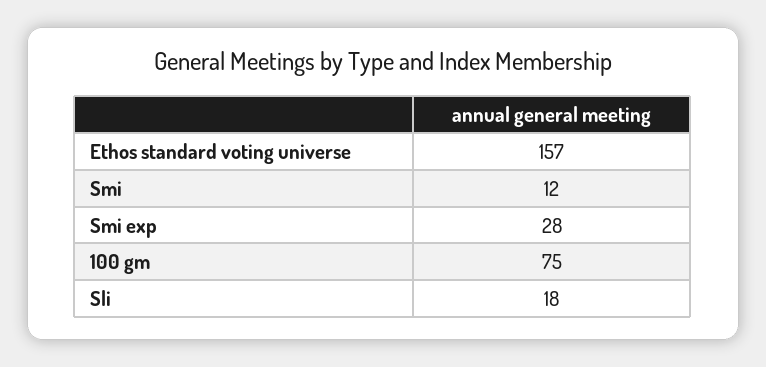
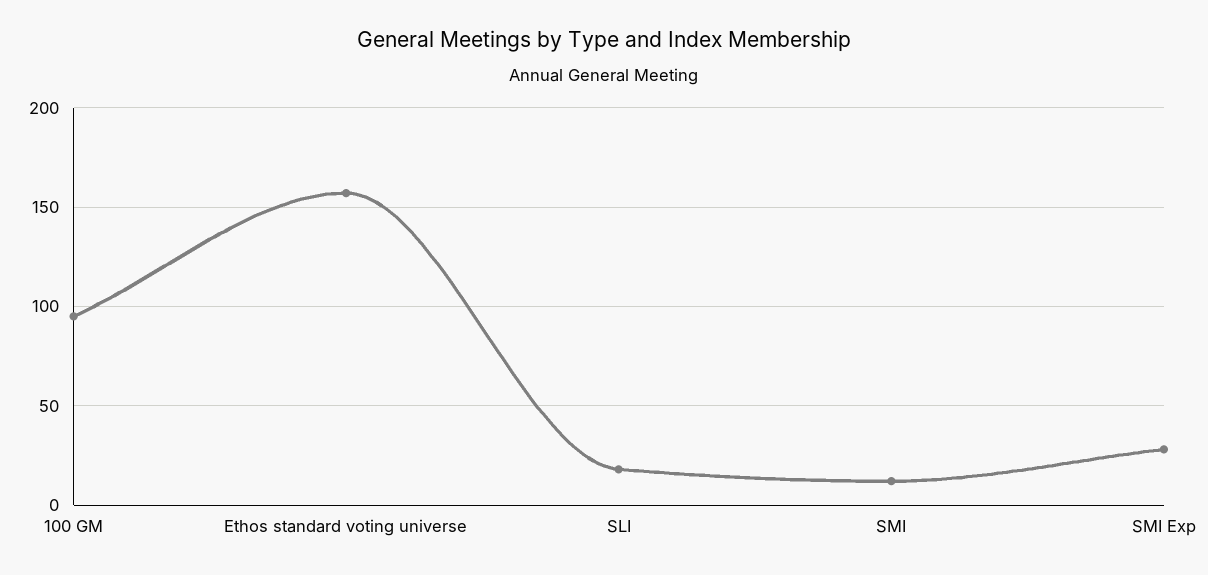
100 gm: 75 -> 95

